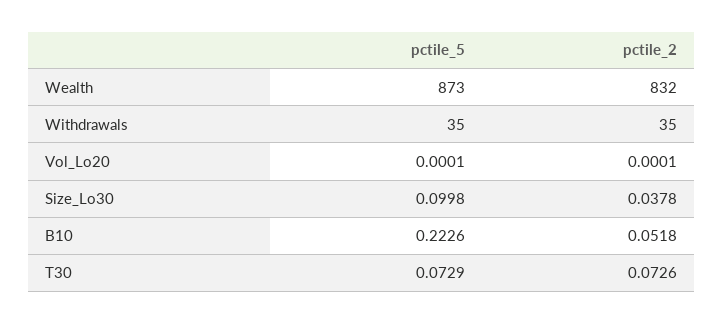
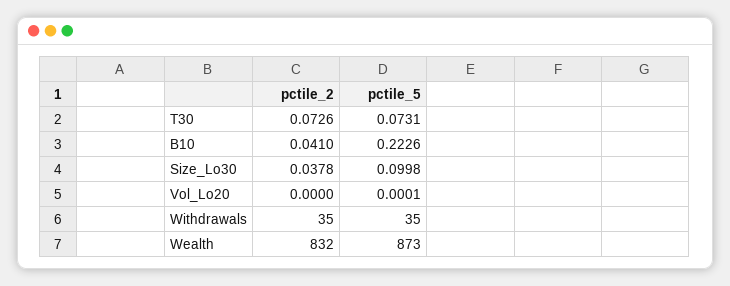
pctile_2, Vol_Lo20: 0.0001 -> 0
pctile_2, B10: 0.0518 -> 0.041
pctile_5, T30: 0.0729 -> 0.0731

